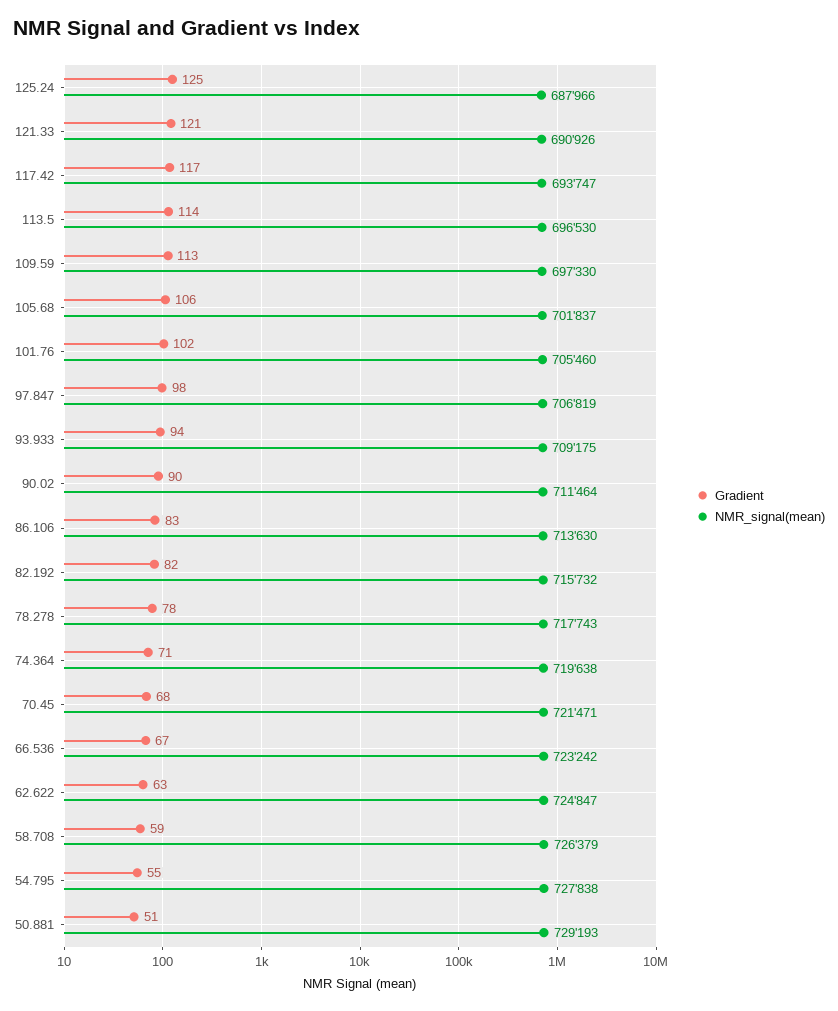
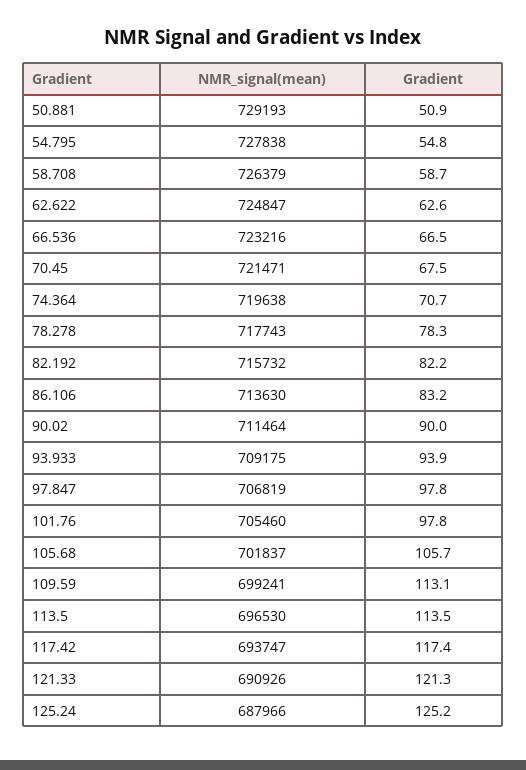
NMR_signal(mean), 109.59: 697330 -> 699241
Gradient, 101.76: 102 -> 97.8
NMR_signal(mean), 66.536: 723242 -> 723216

